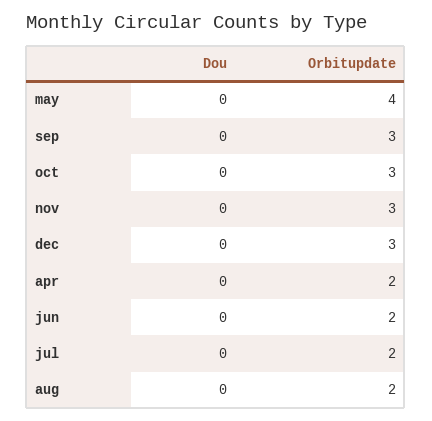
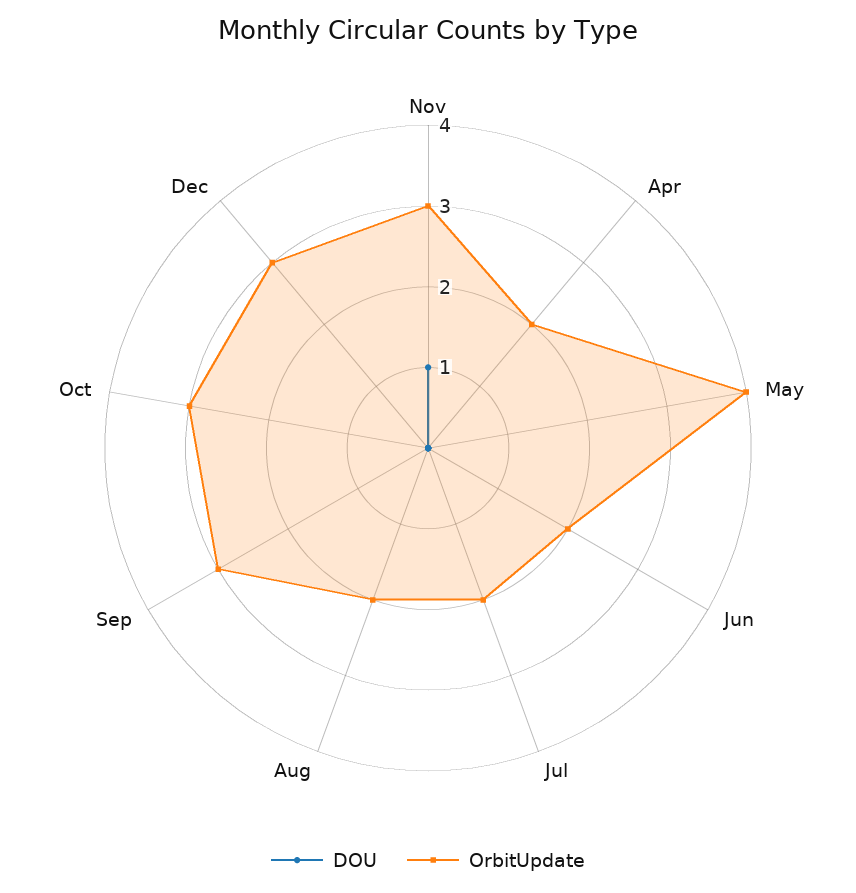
Dou, nov: 0 -> 1

